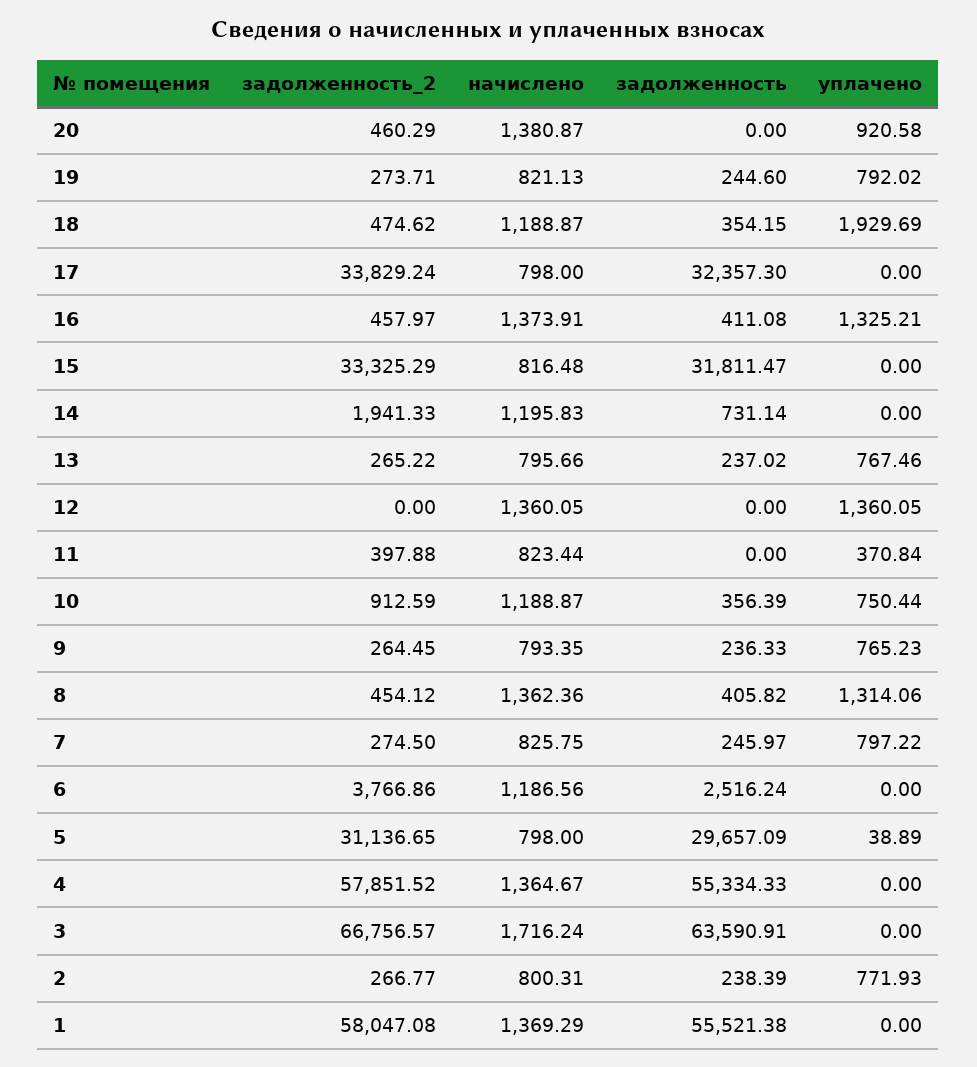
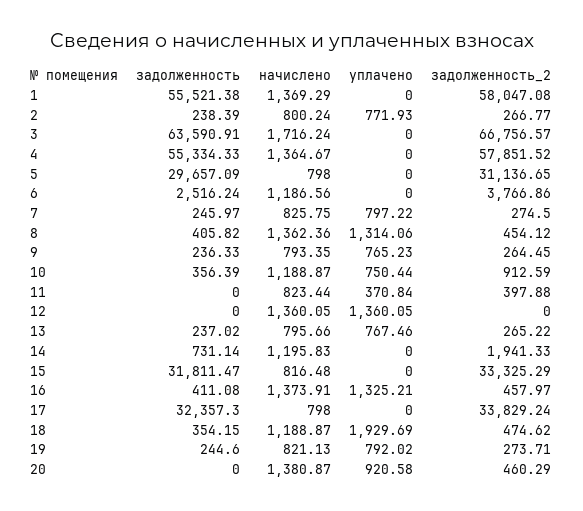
уплачено, 5: 38.89 -> 0
начислено, 2: 800.31 -> 800.24

